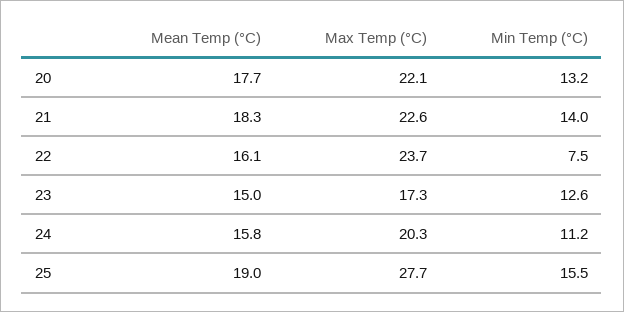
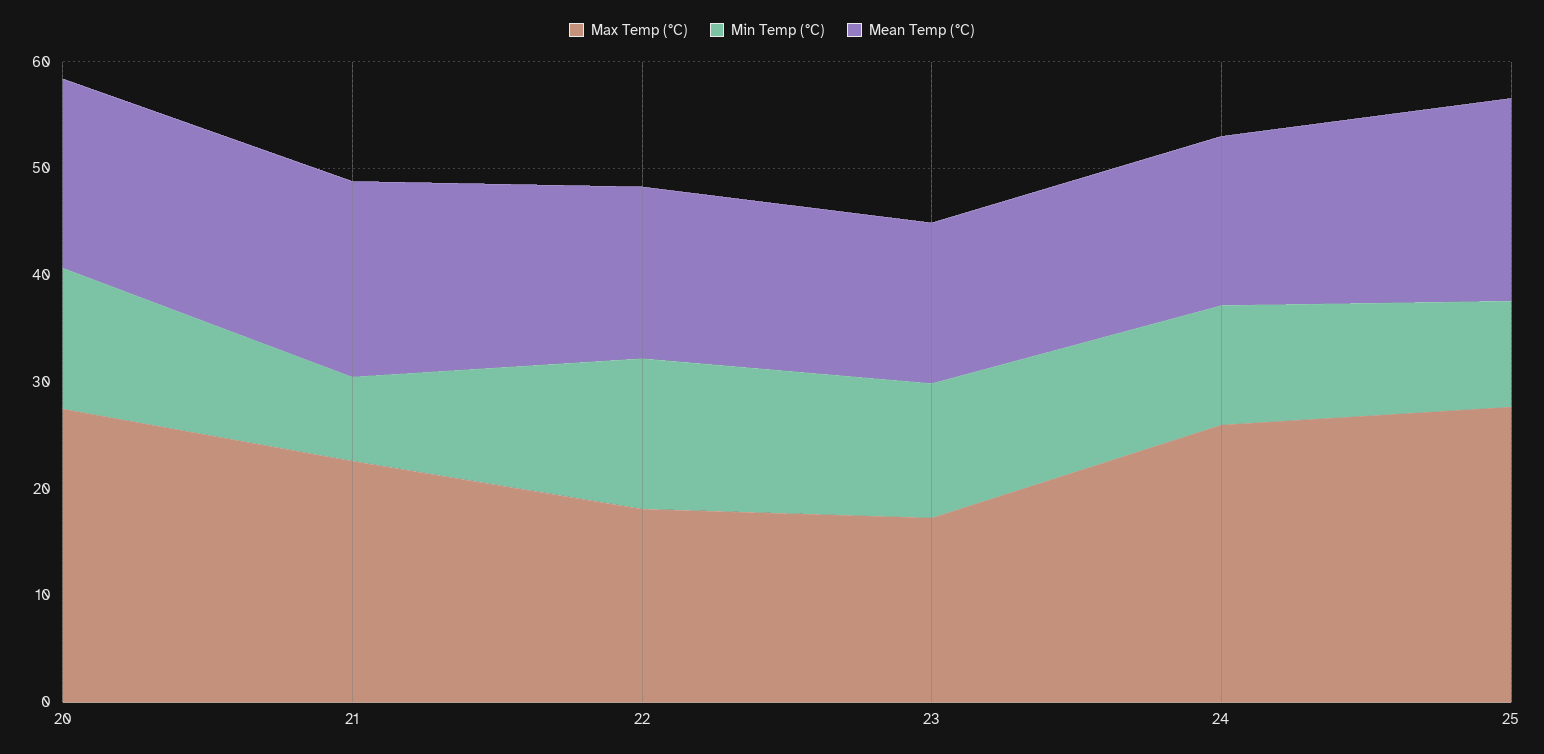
Max Temp (°C), 20: 22.1 -> 28
Min Temp (°C), 21: 14 -> 8
Max Temp (°C), 22: 23.7 -> 18
Min Temp (°C), 22: 7.5 -> 14
Max Temp (°C), 24: 20.3 -> 26
Min Temp (°C), 25: 15.5 -> 10

